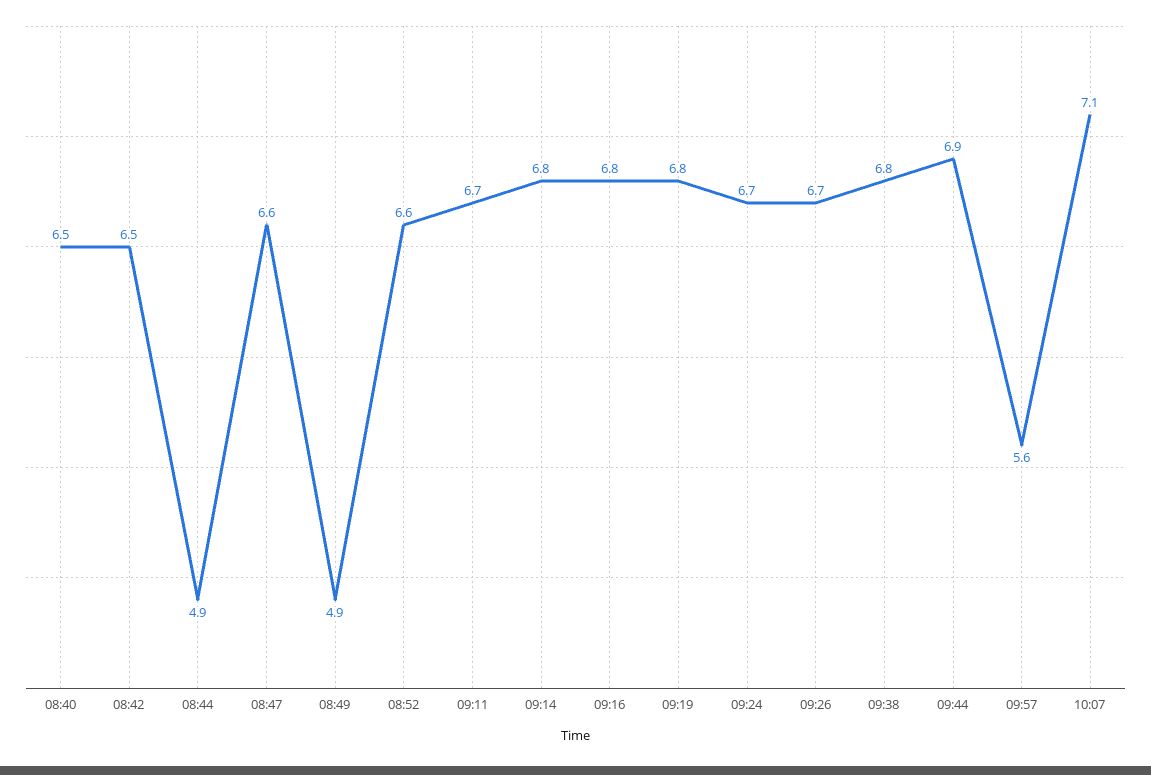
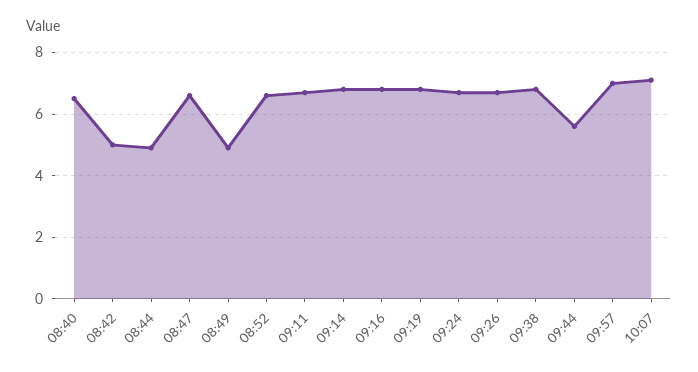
08:42: 6.5 -> 5
09:44: 6.9 -> 5.5
09:57: 5.6 -> 7

